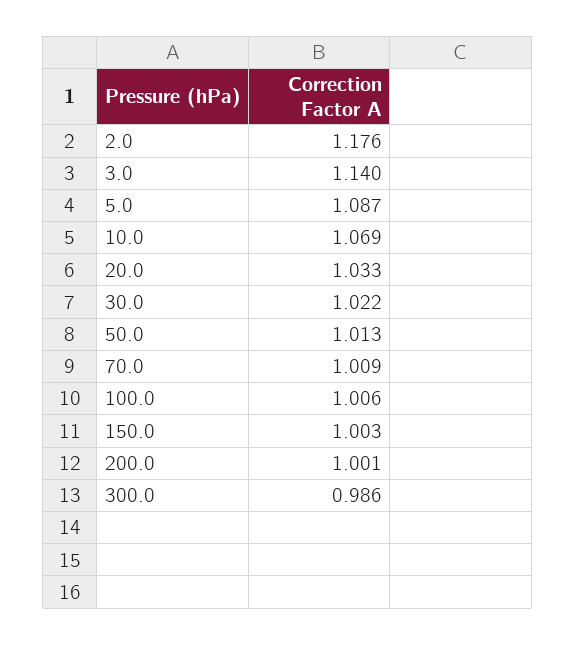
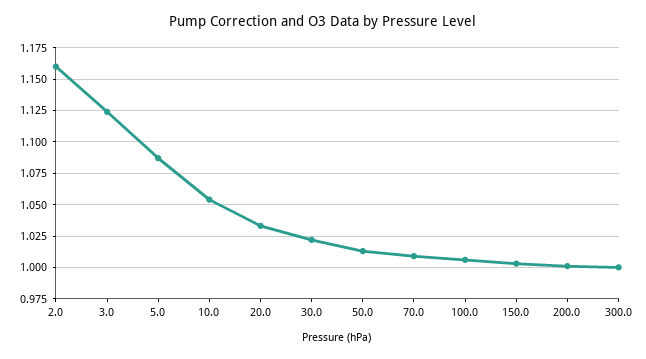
2.0: 1.176 -> 1.16
3.0: 1.14 -> 1.125
10.0: 1.069 -> 1.055
300.0: 0.986 -> 1

